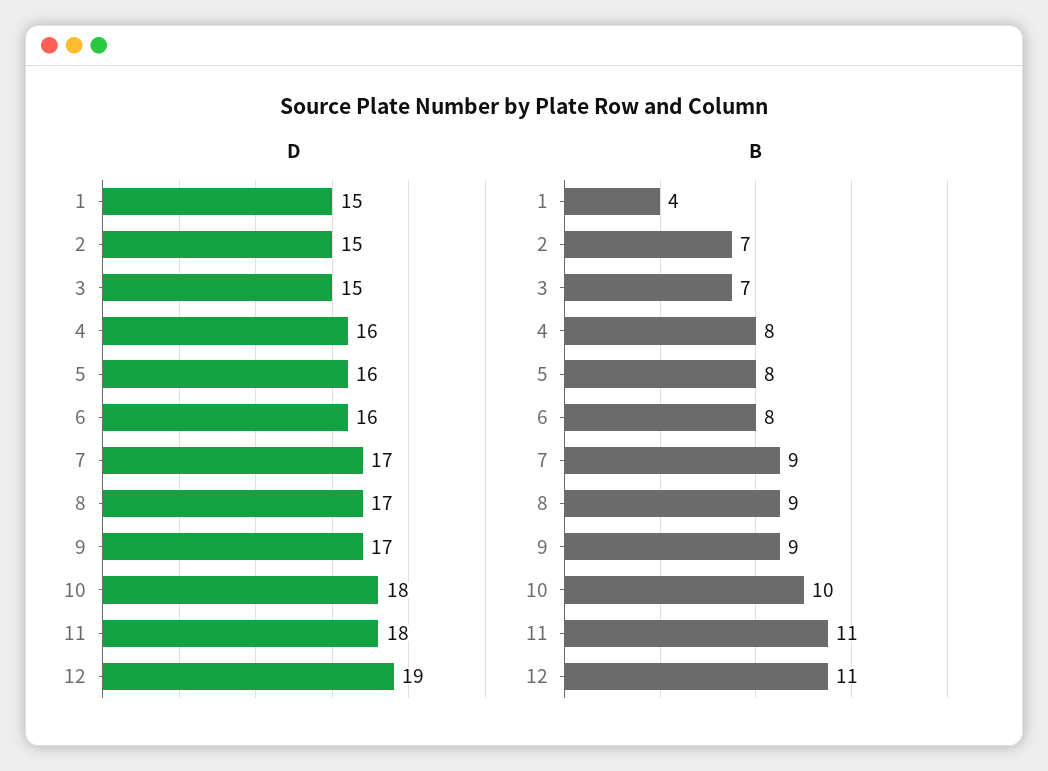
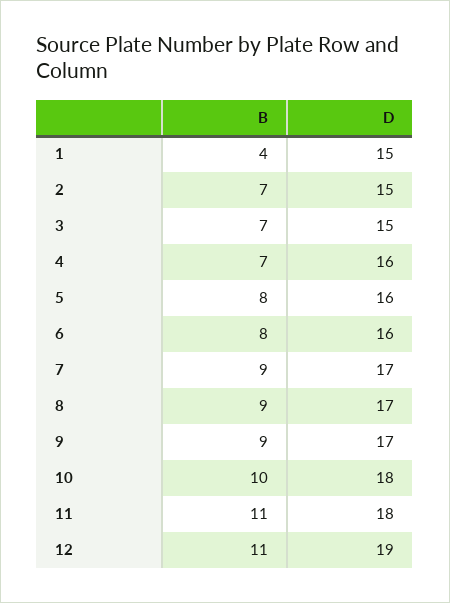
B, 4: 8 -> 7

